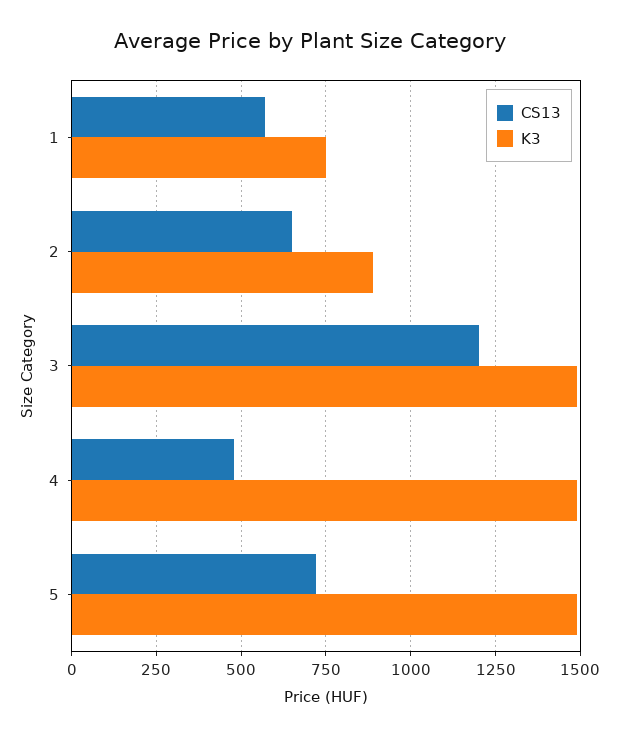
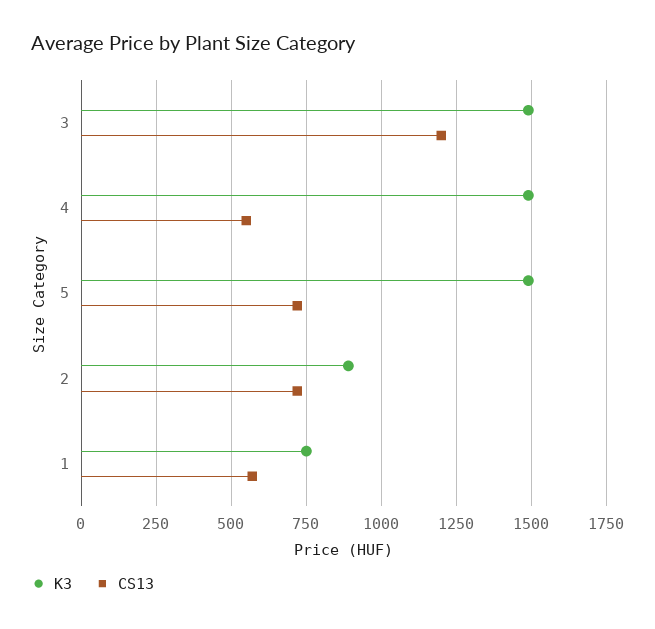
CS13, 2: 650 -> 725
CS13, 4: 475 -> 550

